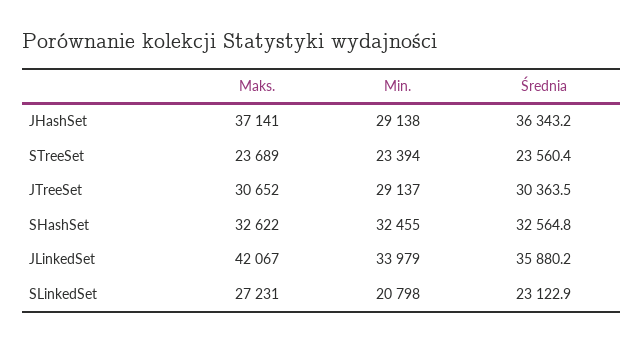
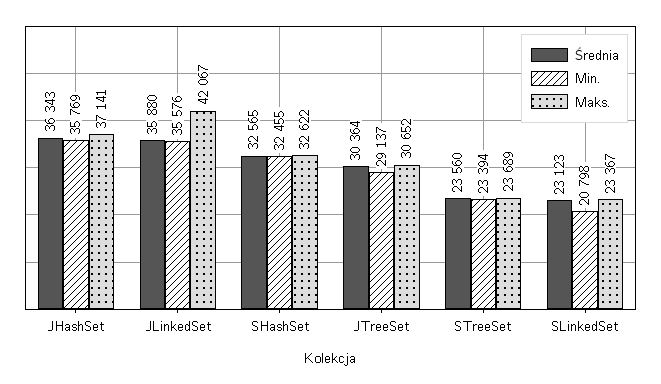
Min., JHashSet: 29138 -> 35769
Min., JLinkedSet: 33979 -> 35576
Maks., SLinkedSet: 27231 -> 23367

